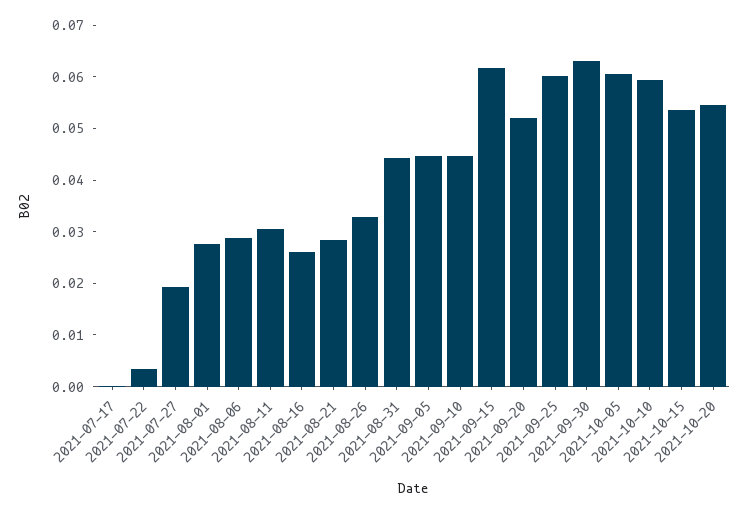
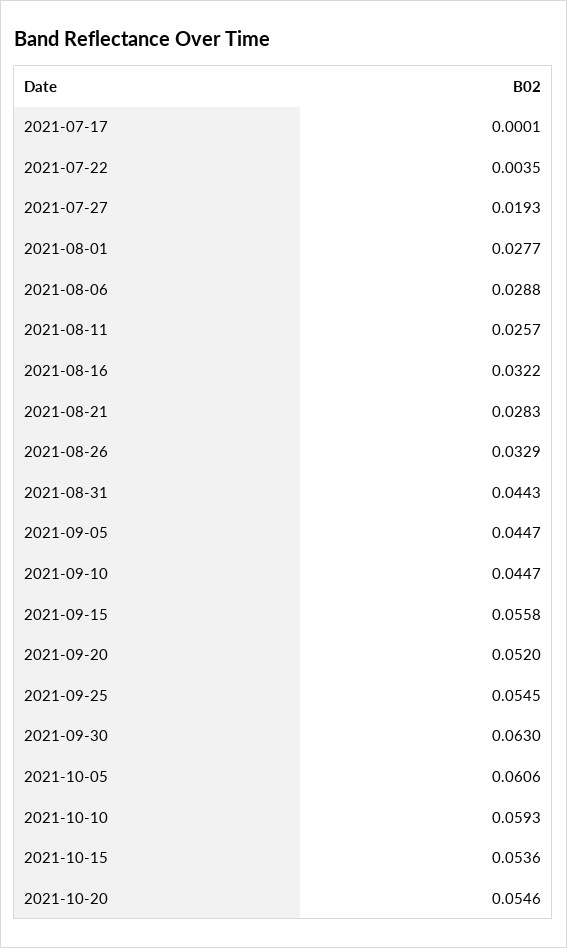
2021-08-11: 0.03 -> 0.0257
2021-08-16: 0.026 -> 0.0322
2021-09-15: 0.062 -> 0.0558
2021-09-25: 0.06 -> 0.0545

